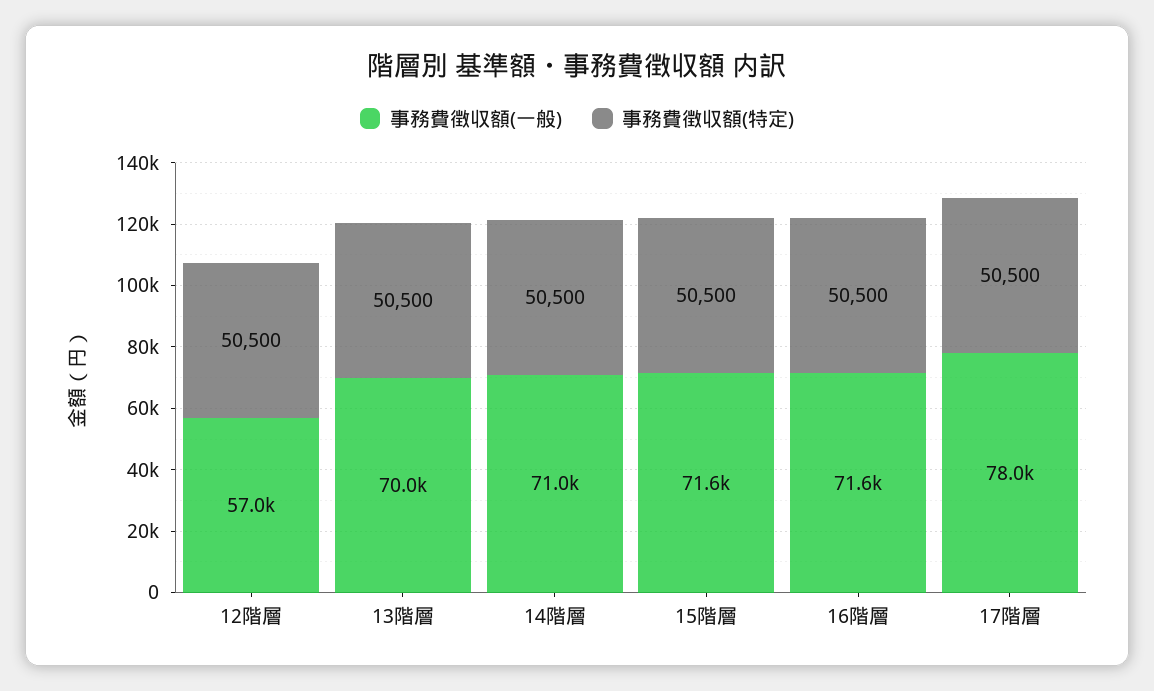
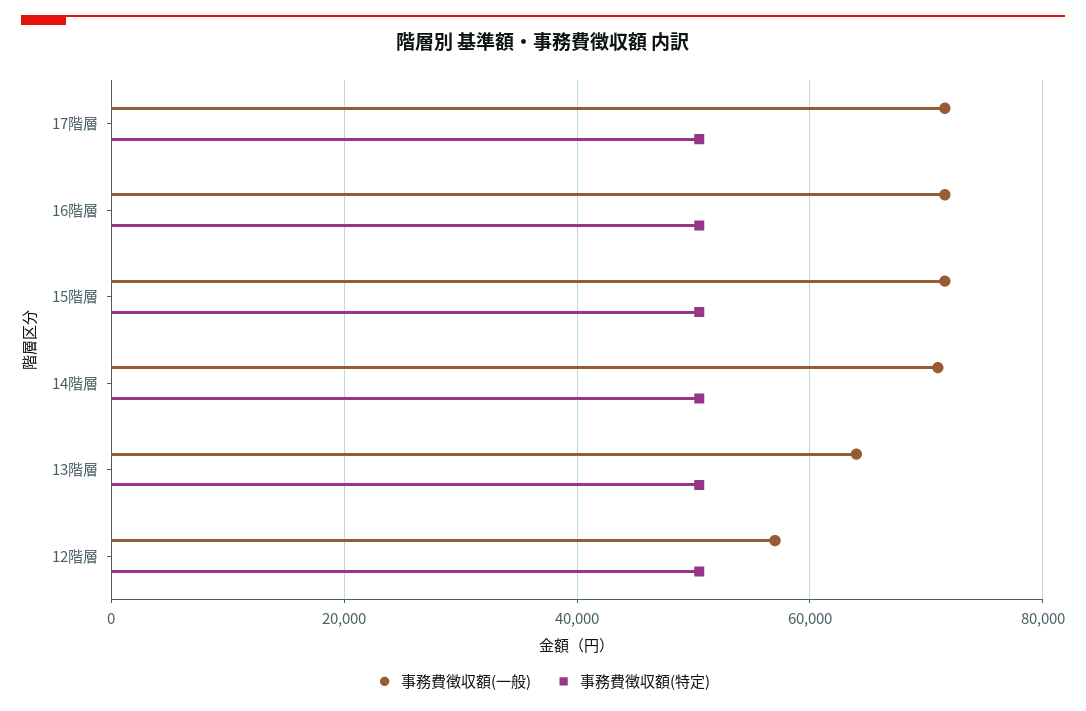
事務費徴収額(一般), 13階層: 70000 -> 64000
事務費徴収額(一般), 17階層: 78000 -> 72000

